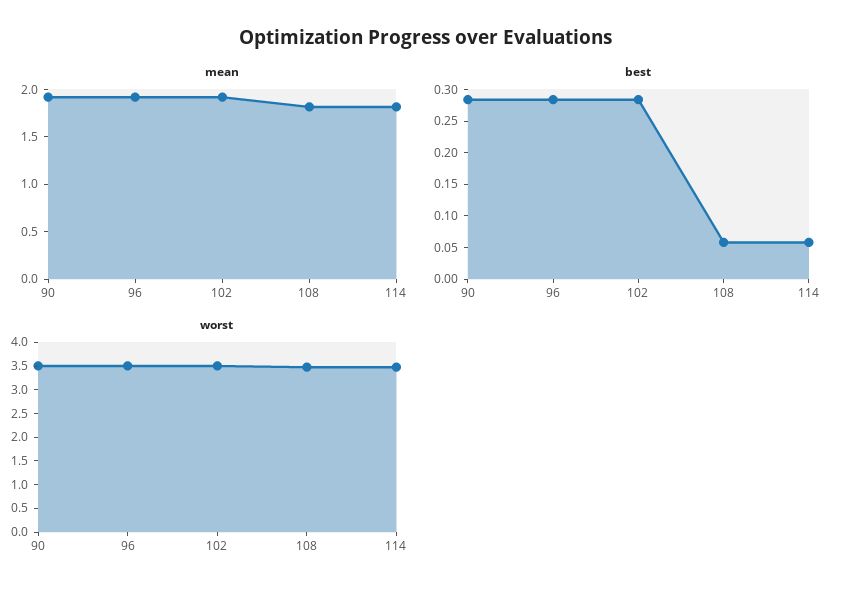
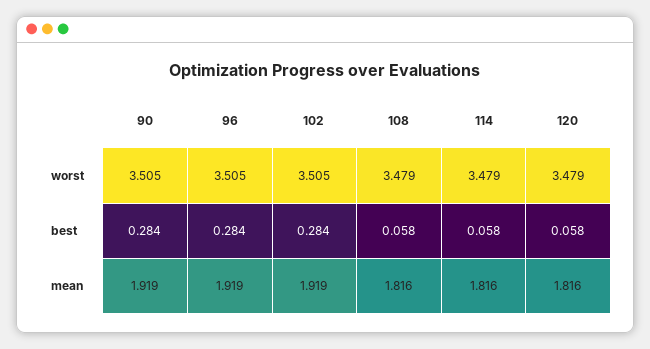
worst, 120: none -> 3.479
best, 120: none -> 0.058
mean, 120: none -> 1.816

